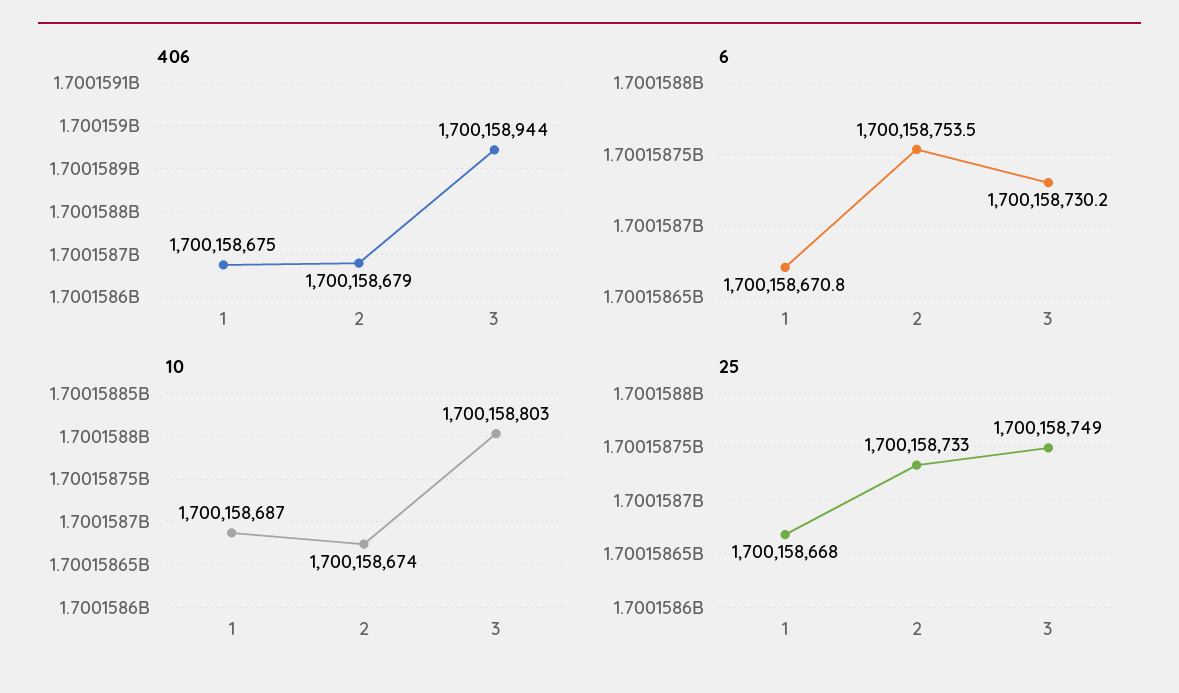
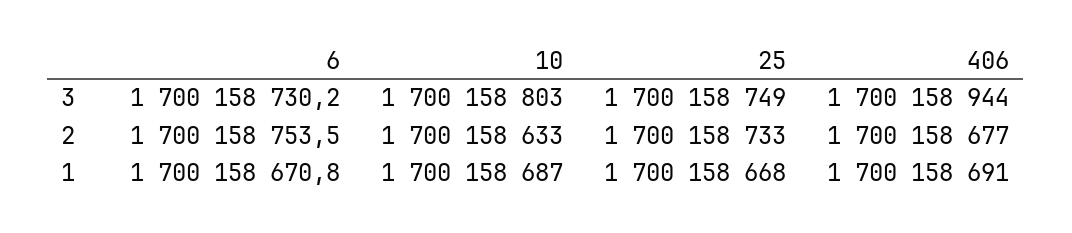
406, 1: 1700158675 -> 1700158691
406, 2: 1700158679 -> 1700158677
10, 2: 1700158674 -> 1700158633

